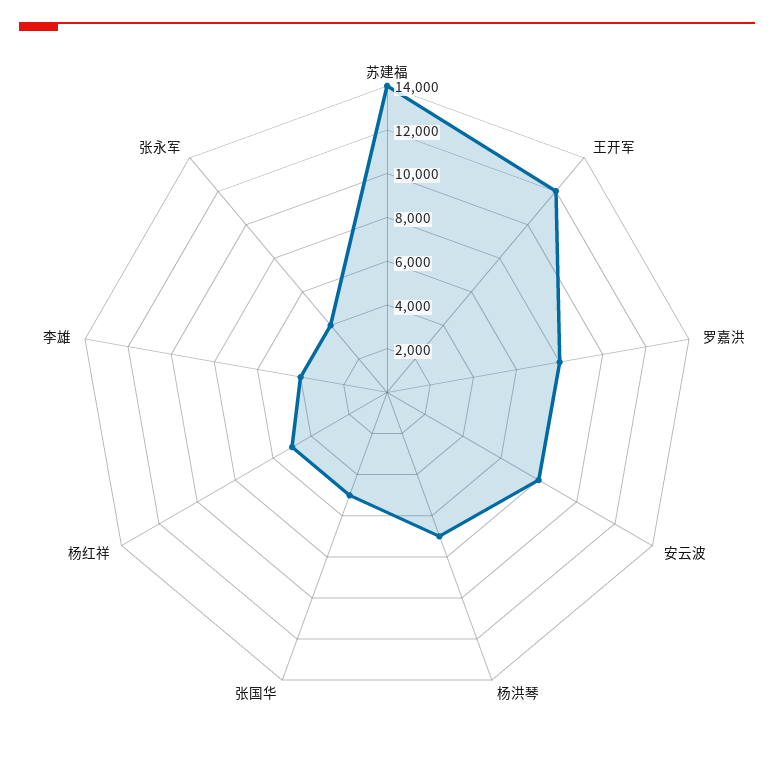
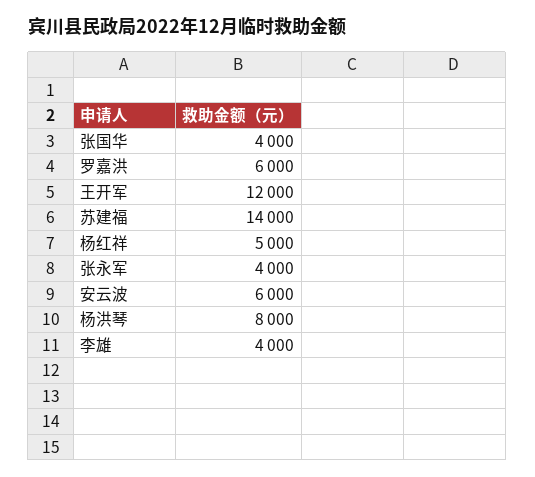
罗嘉洪: 8000 -> 6000
安云波: 8000 -> 6000
杨洪琴: 7000 -> 8000
张国华: 5000 -> 4000

